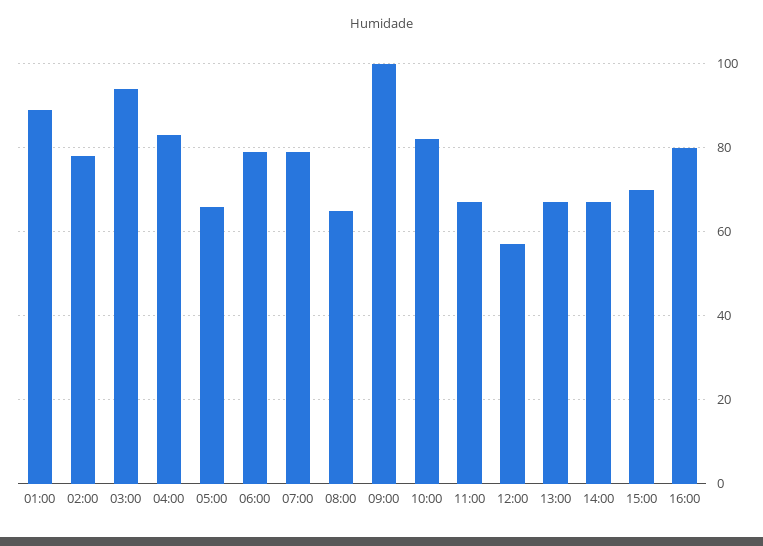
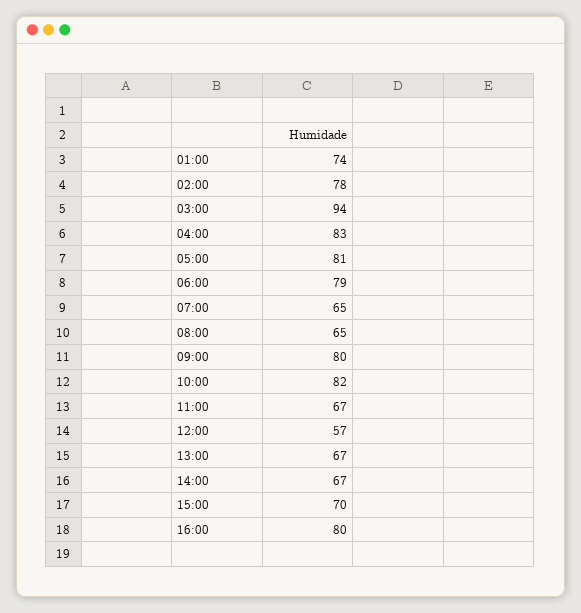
01:00: 90 -> 74
05:00: 65 -> 81
07:00: 80 -> 65
09:00: 100 -> 80

